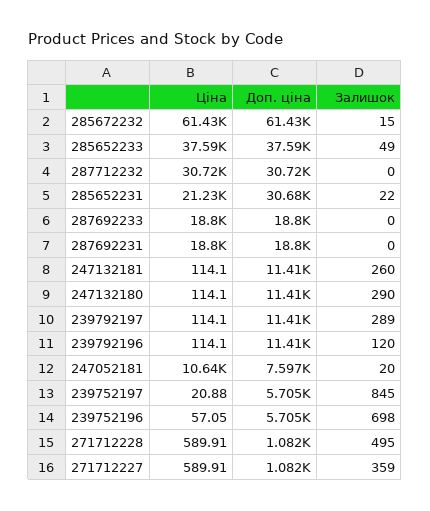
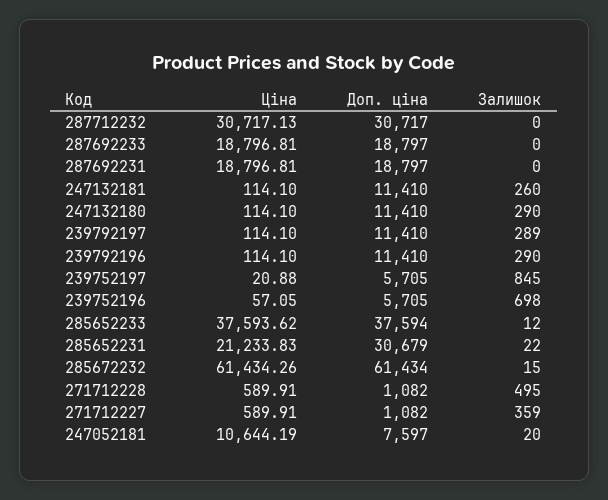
Залишок, 285652233: 49 -> 12
Залишок, 239792196: 120 -> 290

